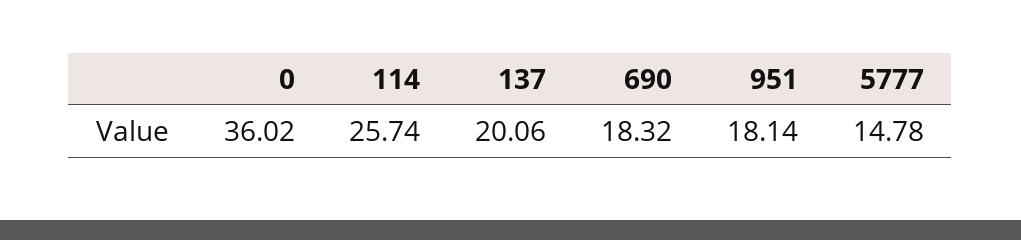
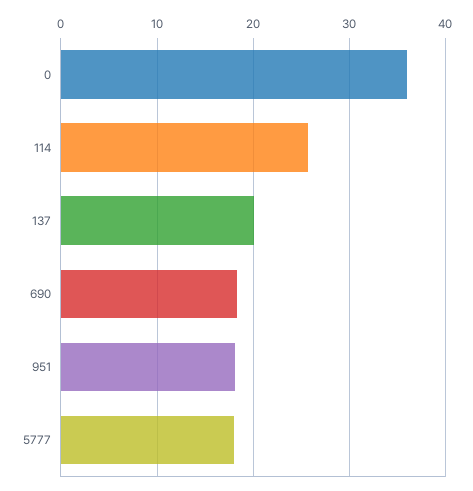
5777: 14.78 -> 18

